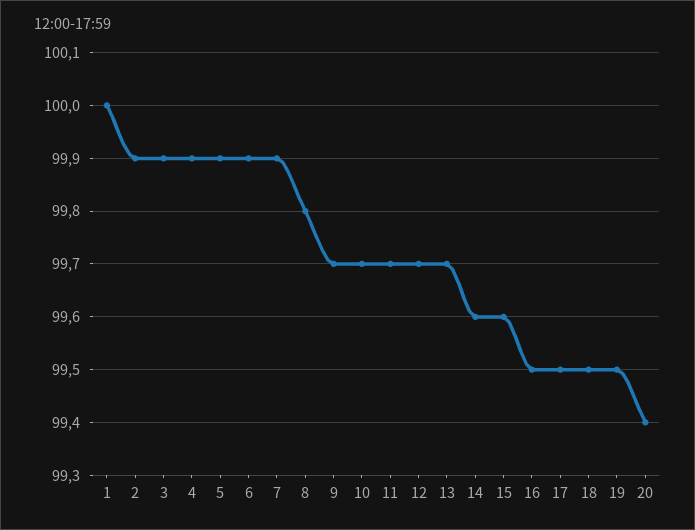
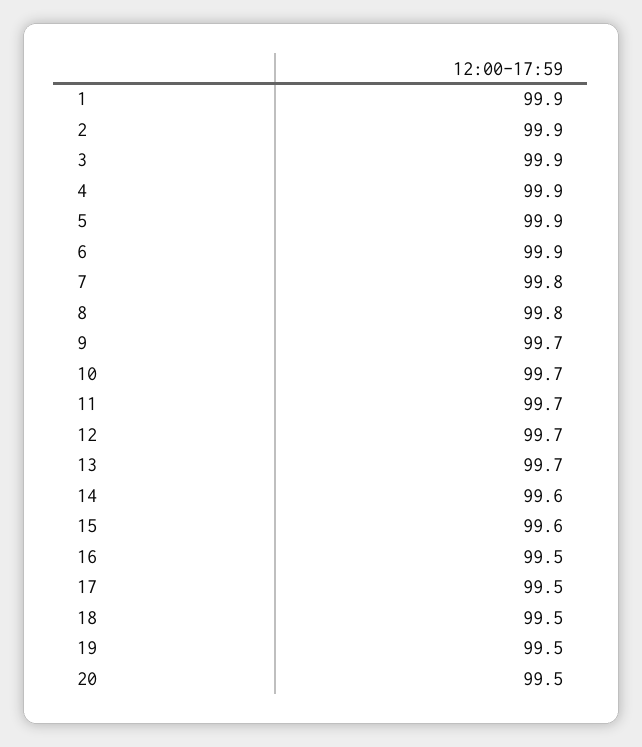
1: 100 -> 99.9
7: 99.9 -> 99.8
20: 99.4 -> 99.5

